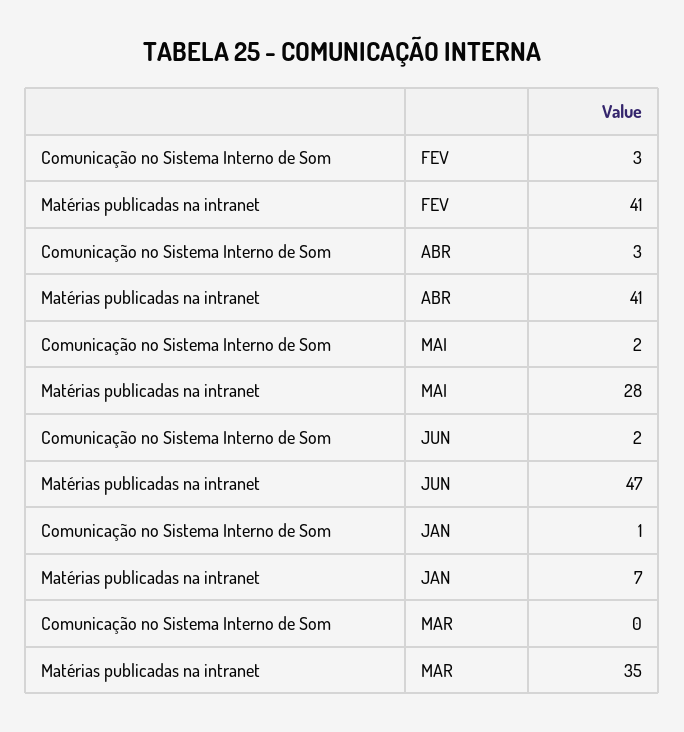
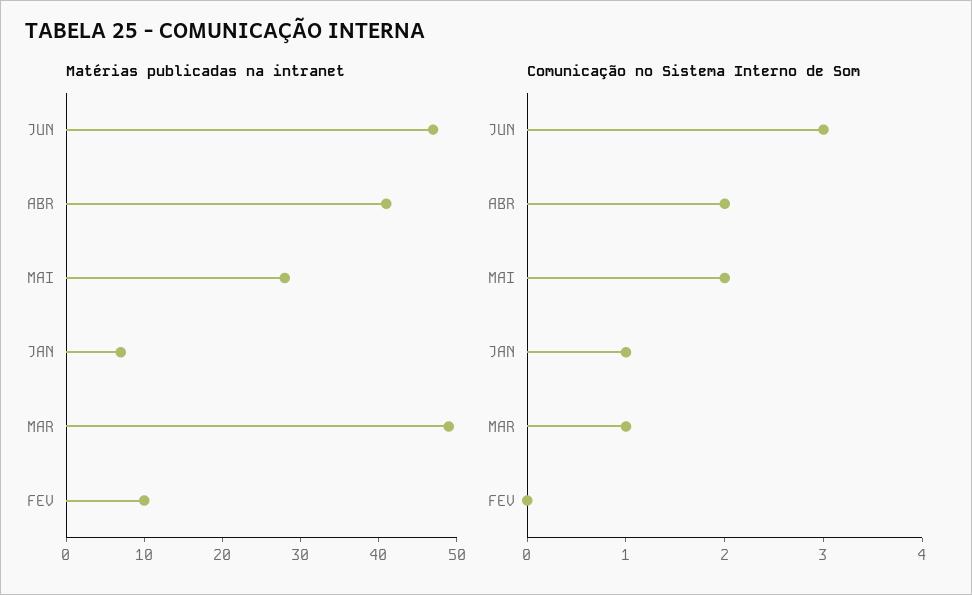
Comunicação no Sistema Interno de Som, FEV: 3 -> 0
Matérias publicadas na intranet, FEV: 41 -> 10
Comunicação no Sistema Interno de Som, ABR: 3 -> 2
Comunicação no Sistema Interno de Som, JUN: 2 -> 3
Comunicação no Sistema Interno de Som, MAR: 0 -> 1
Matérias publicadas na intranet, MAR: 35 -> 50

